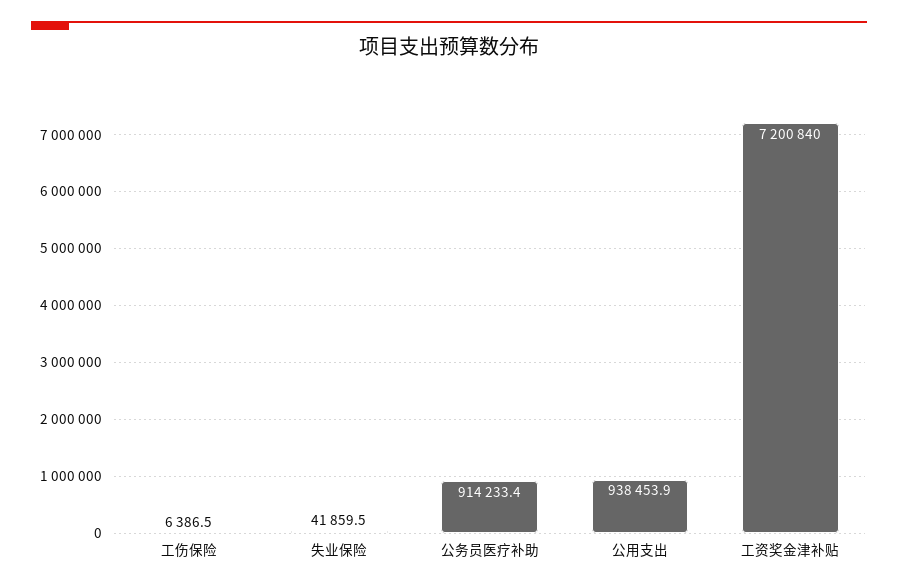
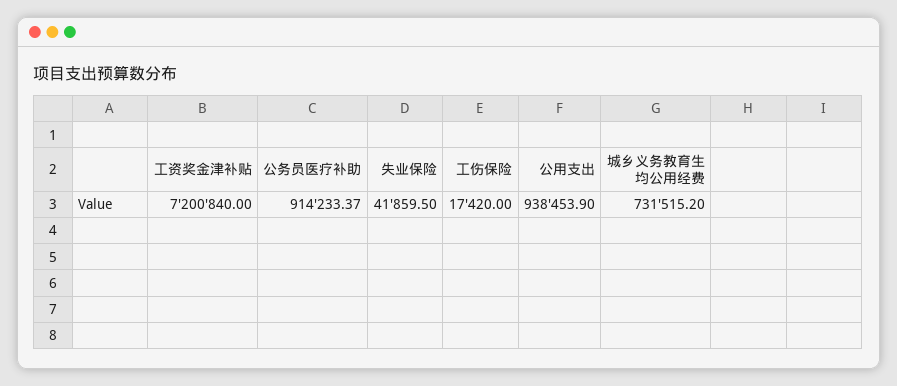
工伤保险: 6386.5 -> 17420
城乡义务教育生均公用经费: none -> 731515.2

